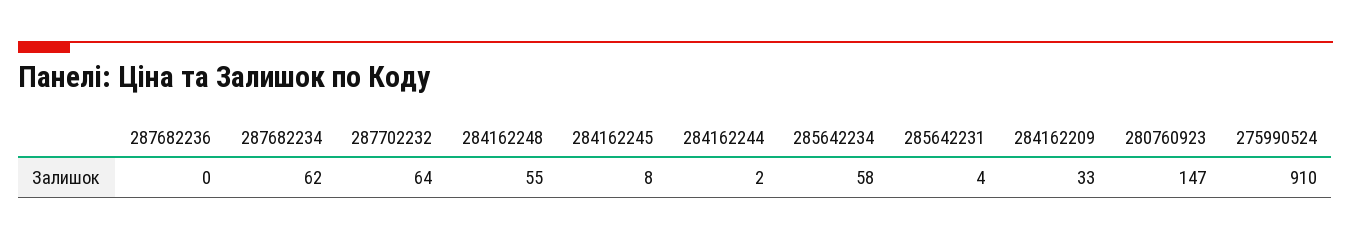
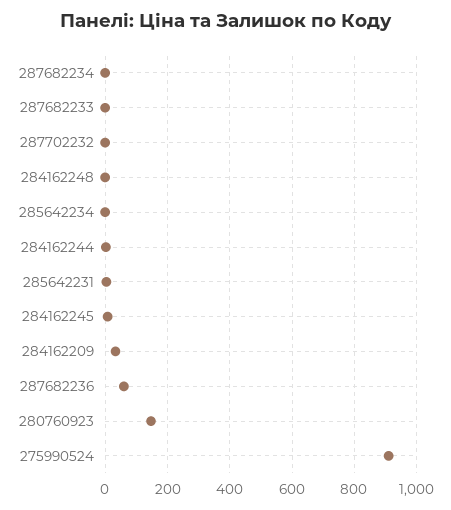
287682236: 0 -> 60
287682234: 62 -> 0
287702232: 64 -> 0
284162248: 55 -> 0
285642234: 58 -> 0
287682233: none -> 0

